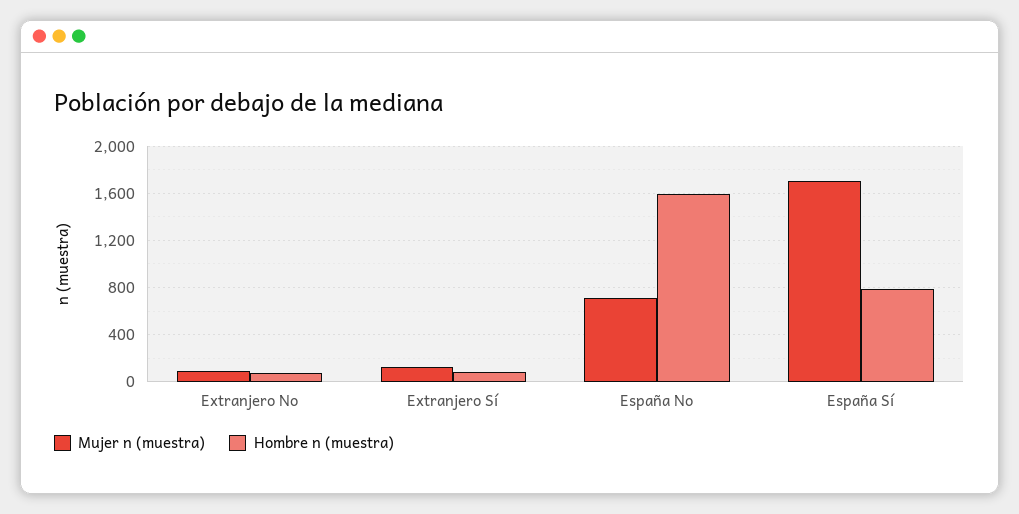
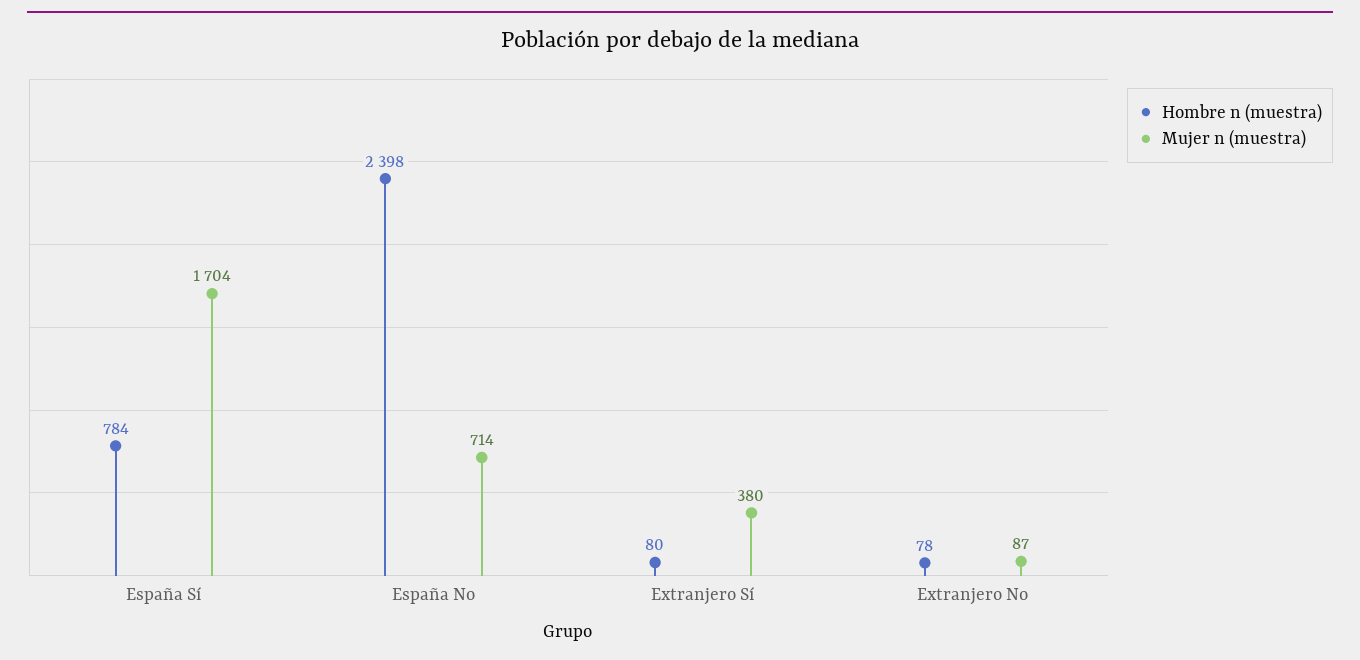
Mujer n (muestra), Extranjero Sí: 100 -> 380
Hombre n (muestra), España No: 1600 -> 2398

